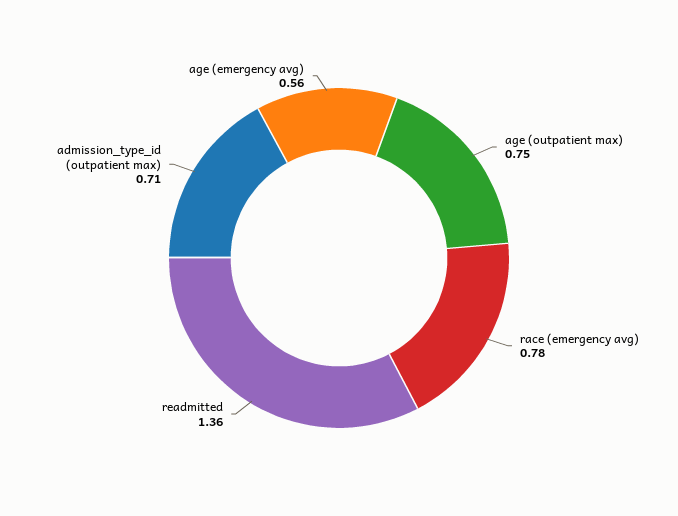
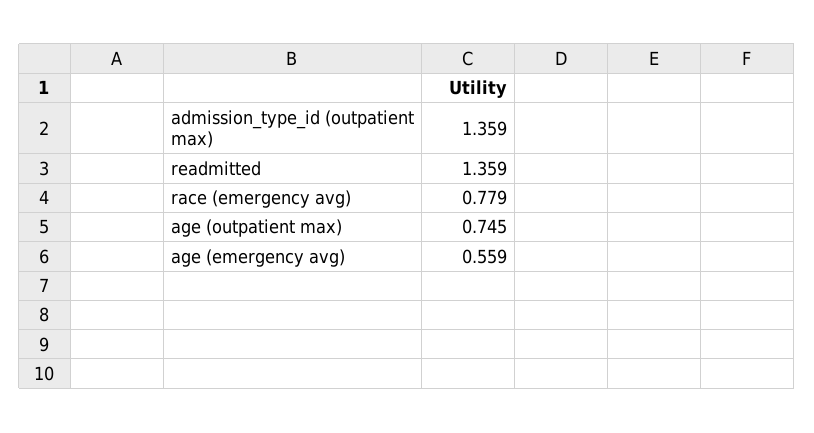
admission_type_id (outpatient max): 0.71 -> 1.359

